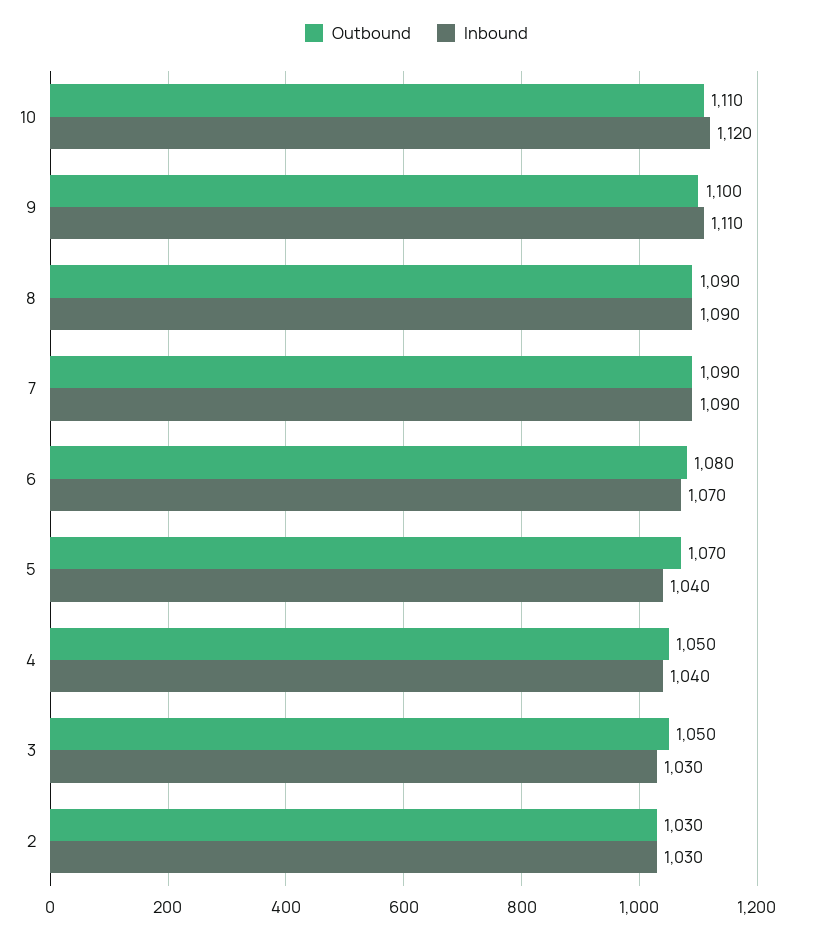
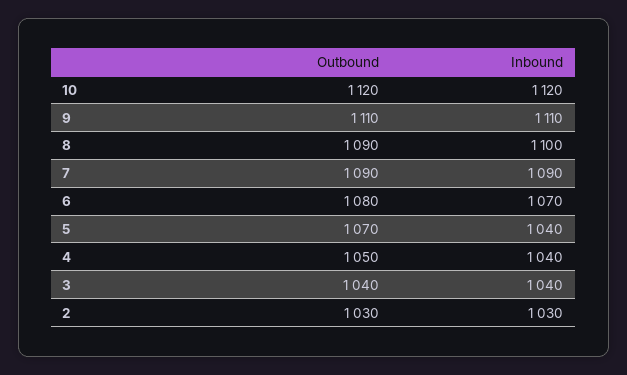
Outbound, 10: 1110 -> 1120
Outbound, 9: 1100 -> 1110
Inbound, 8: 1090 -> 1100
Outbound, 3: 1050 -> 1040
Inbound, 3: 1030 -> 1040

